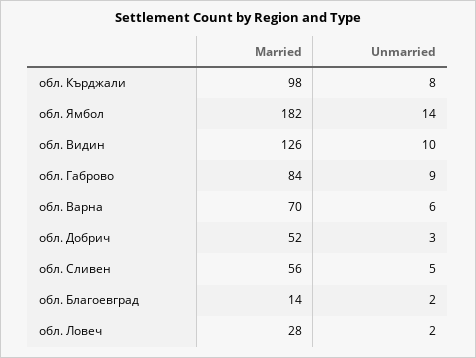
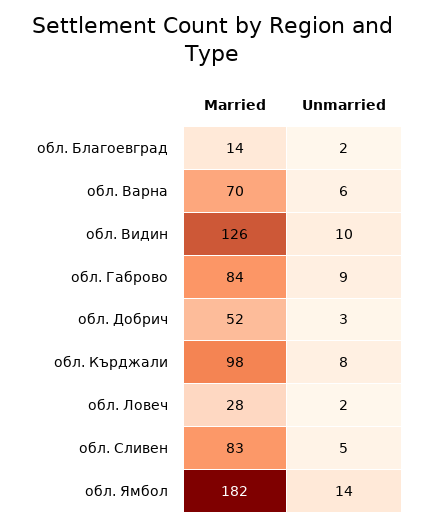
Married, обл. Сливен: 56 -> 83

